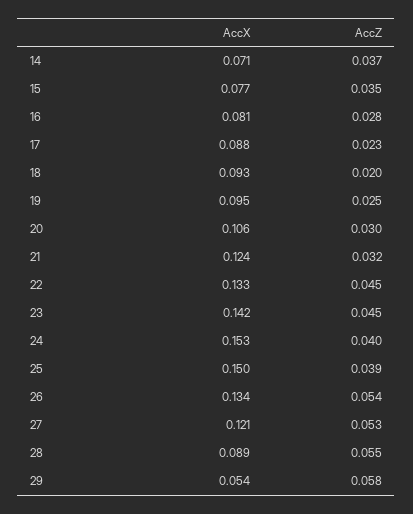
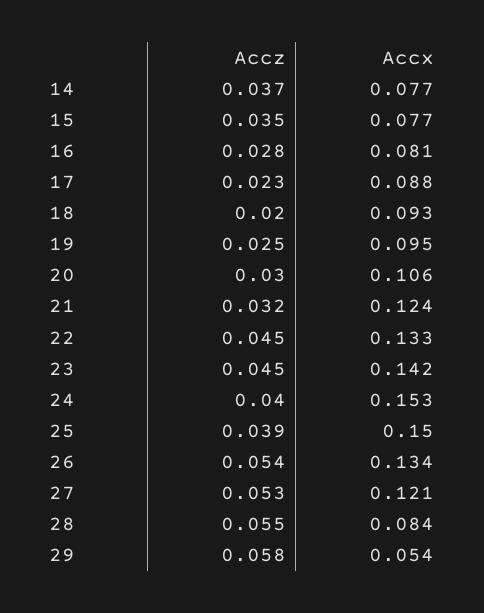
AccX, 14: 0.071 -> 0.077
AccX, 28: 0.089 -> 0.084

